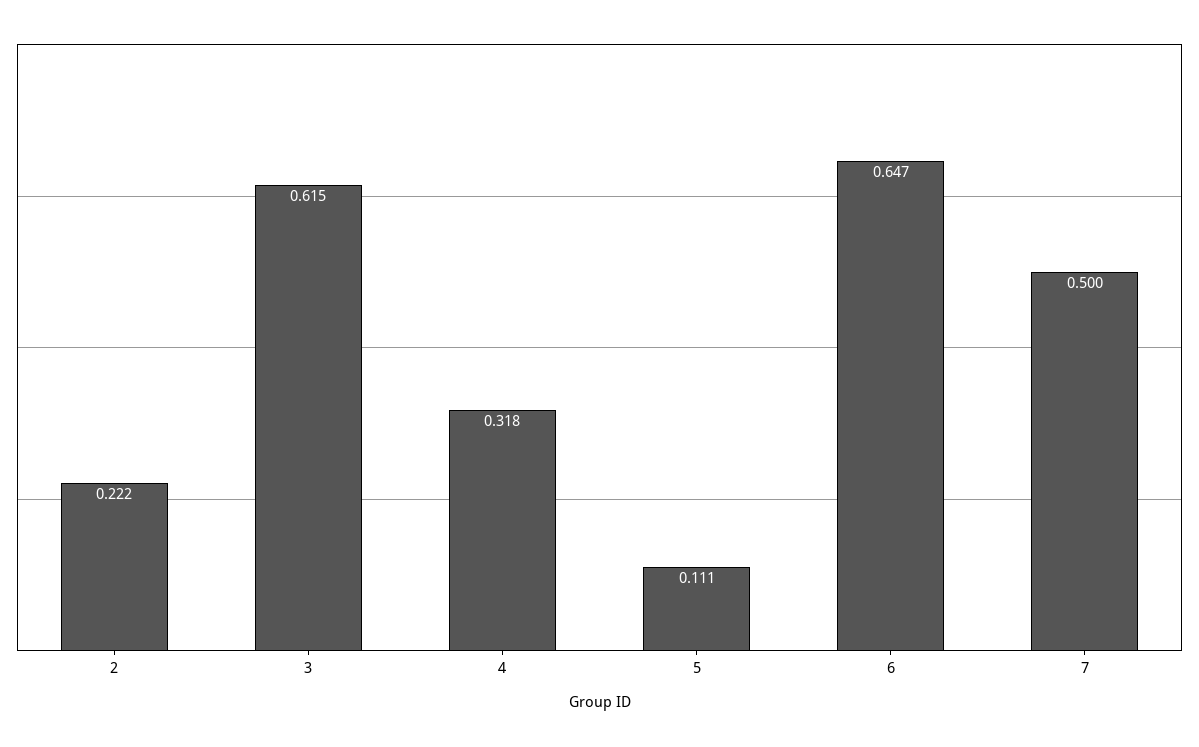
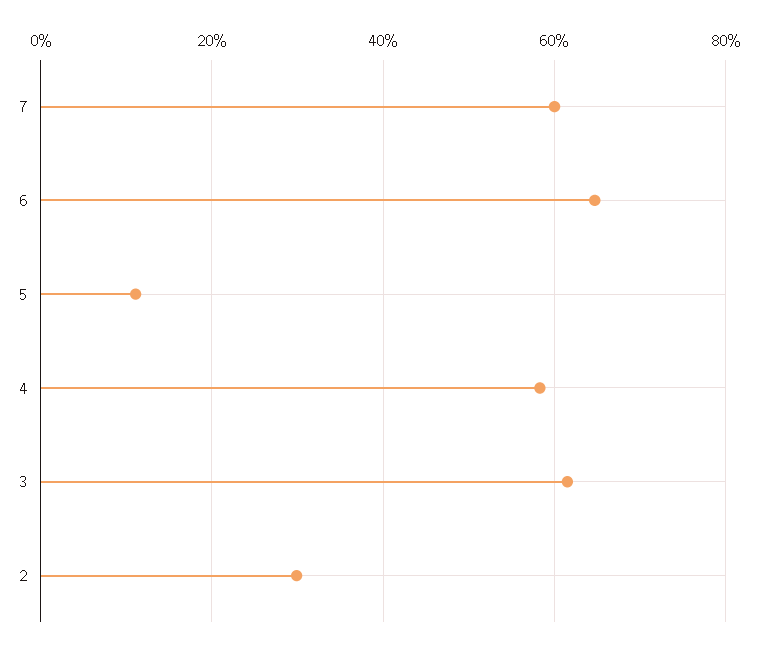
2: 0.222 -> 0.3
4: 0.318 -> 0.58
7: 0.5 -> 0.6

